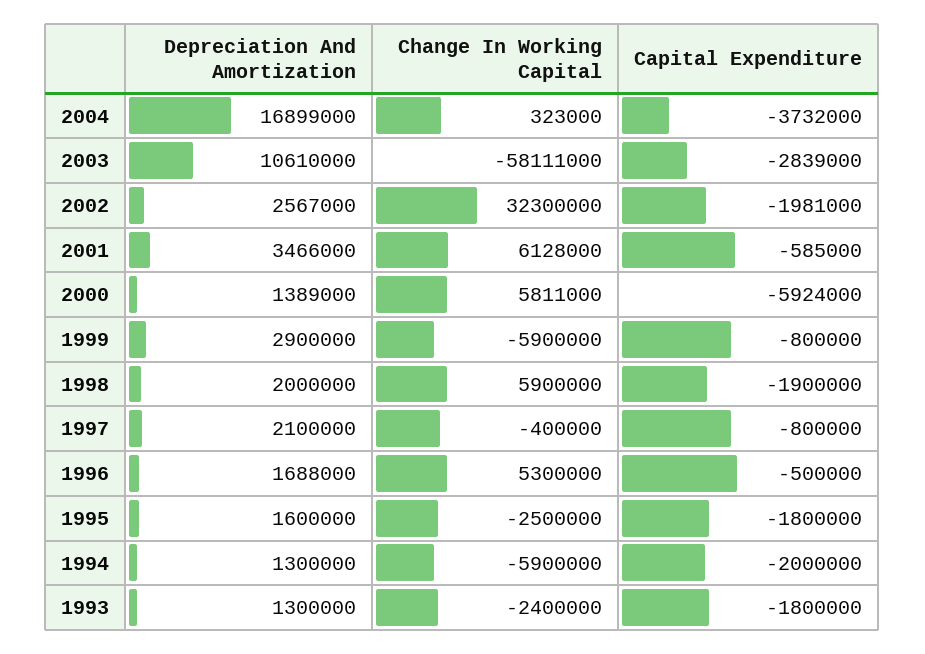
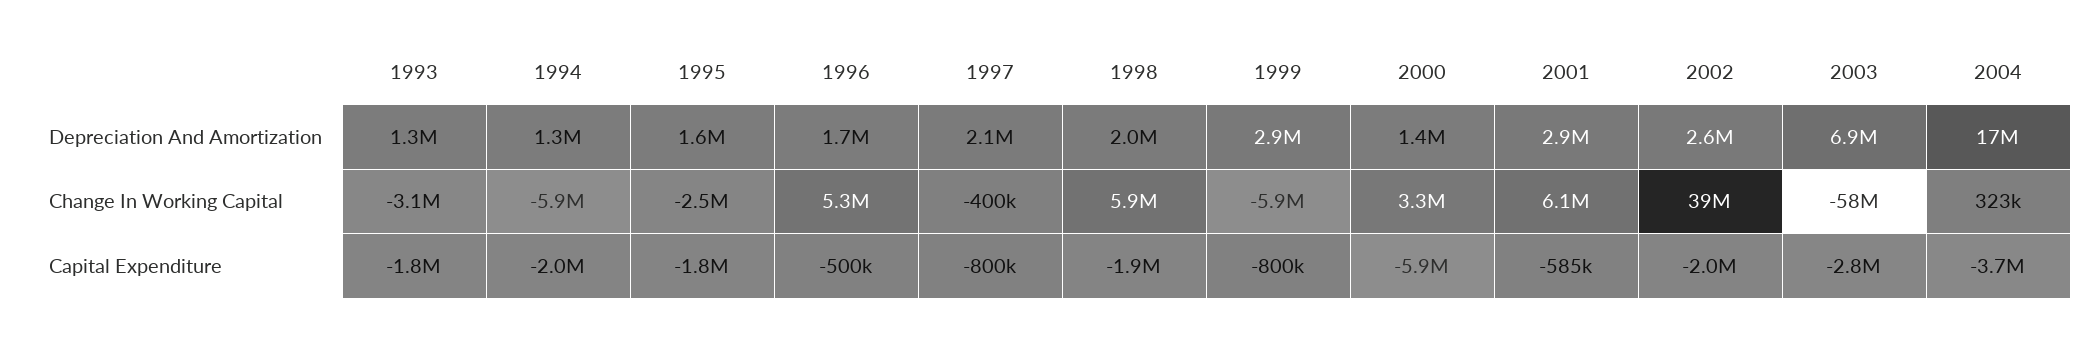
Depreciation And Amortization, 2003: 10610000 -> 6900000
Change In Working Capital, 2002: 32300000 -> 39000000
Depreciation And Amortization, 2001: 3466000 -> 2900000
Change In Working Capital, 2000: 5811000 -> 3300000
Change In Working Capital, 1993: -2400000 -> -3100000

